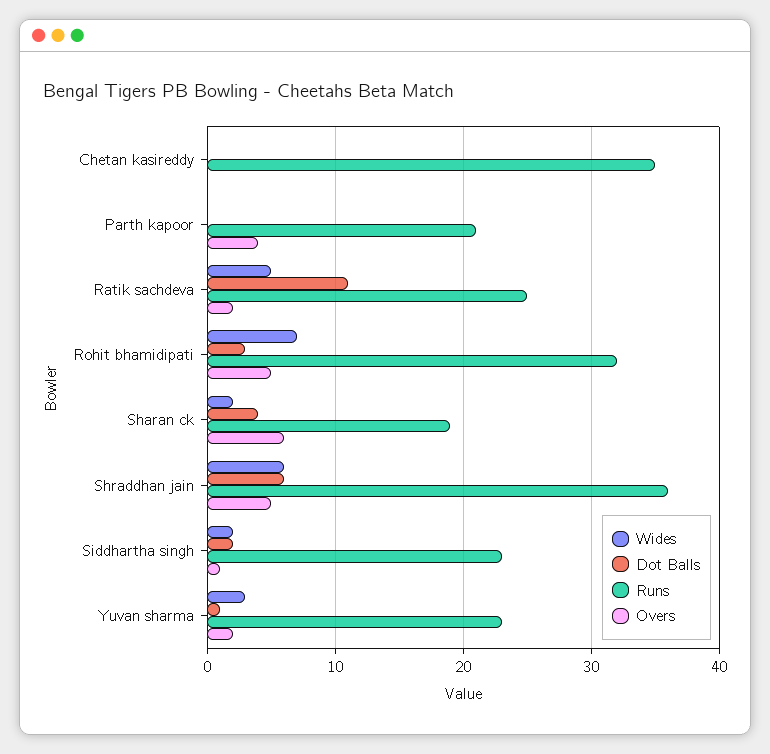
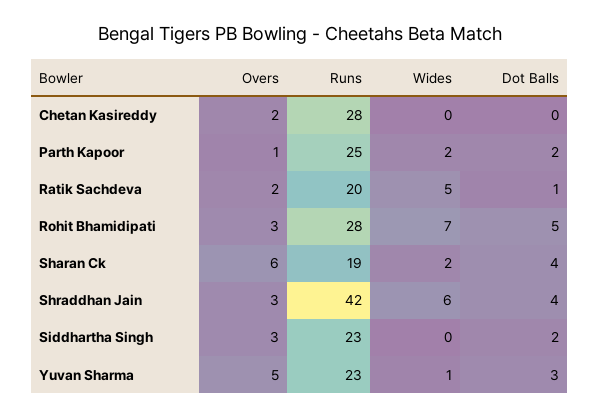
Runs, Chetan kasireddy: 35 -> 28
Overs, Chetan kasireddy: 0 -> 2
Wides, Parth kapoor: 0 -> 2
Dot Balls, Parth kapoor: 0 -> 2
Runs, Parth kapoor: 21 -> 25
Overs, Parth kapoor: 4 -> 1
Dot Balls, Ratik sachdeva: 11 -> 1
Runs, Ratik sachdeva: 25 -> 20
Dot Balls, Rohit bhamidipati: 3 -> 5
Runs, Rohit bhamidipati: 32 -> 28
Overs, Rohit bhamidipati: 5 -> 3
Dot Balls, Shraddhan jain: 6 -> 4
Runs, Shraddhan jain: 36 -> 42
Overs, Shraddhan jain: 5 -> 3
Wides, Siddhartha singh: 2 -> 0
Overs, Siddhartha singh: 1 -> 3
Wides, Yuvan sharma: 3 -> 1
Dot Balls, Yuvan sharma: 1 -> 3
Overs, Yuvan sharma: 2 -> 5

